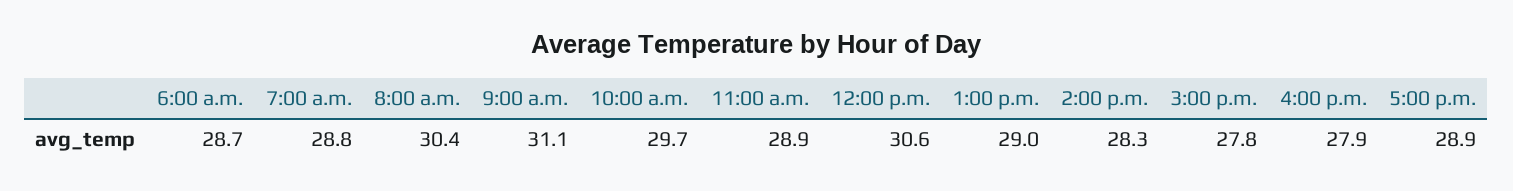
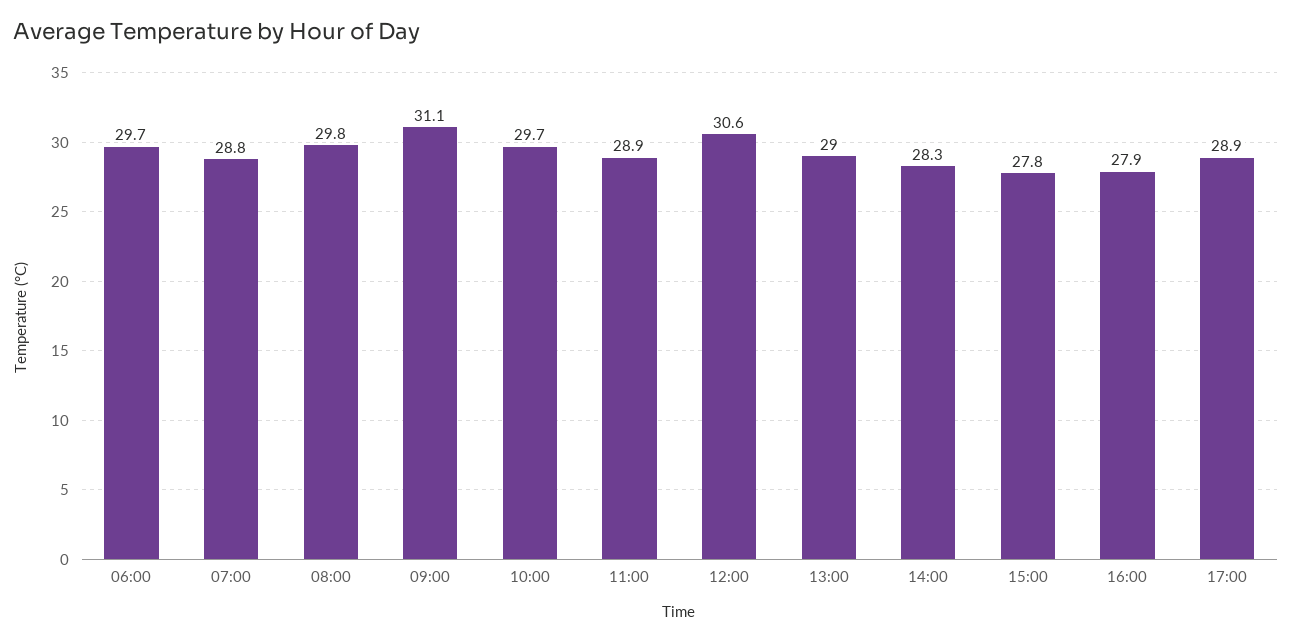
6:00 a.m.: 28.7 -> 29.7
8:00 a.m.: 30.4 -> 29.8

